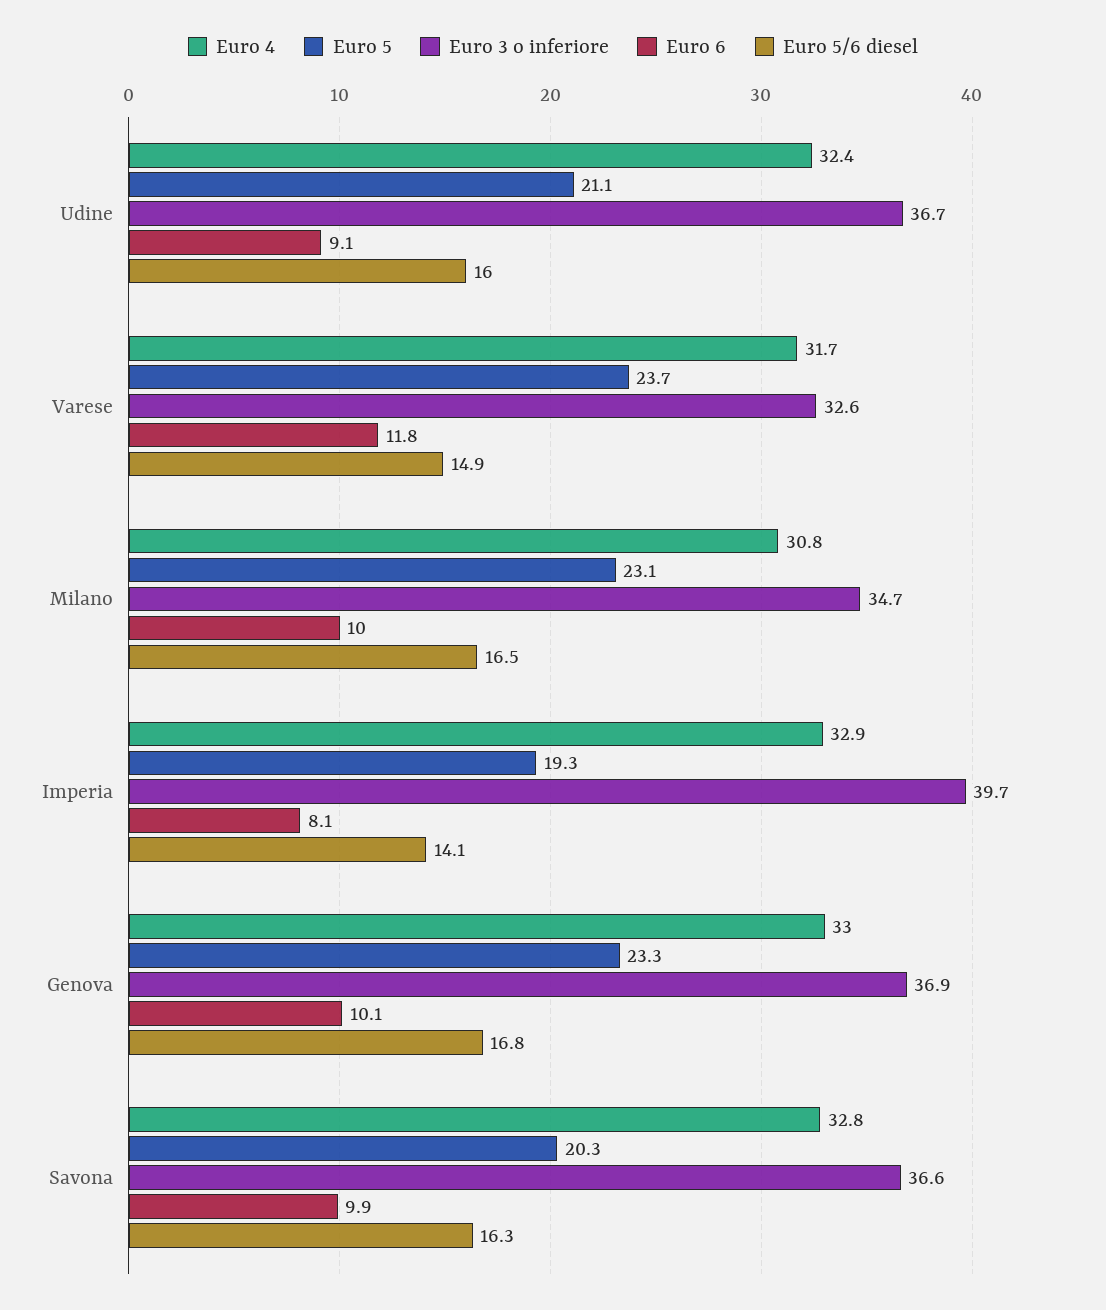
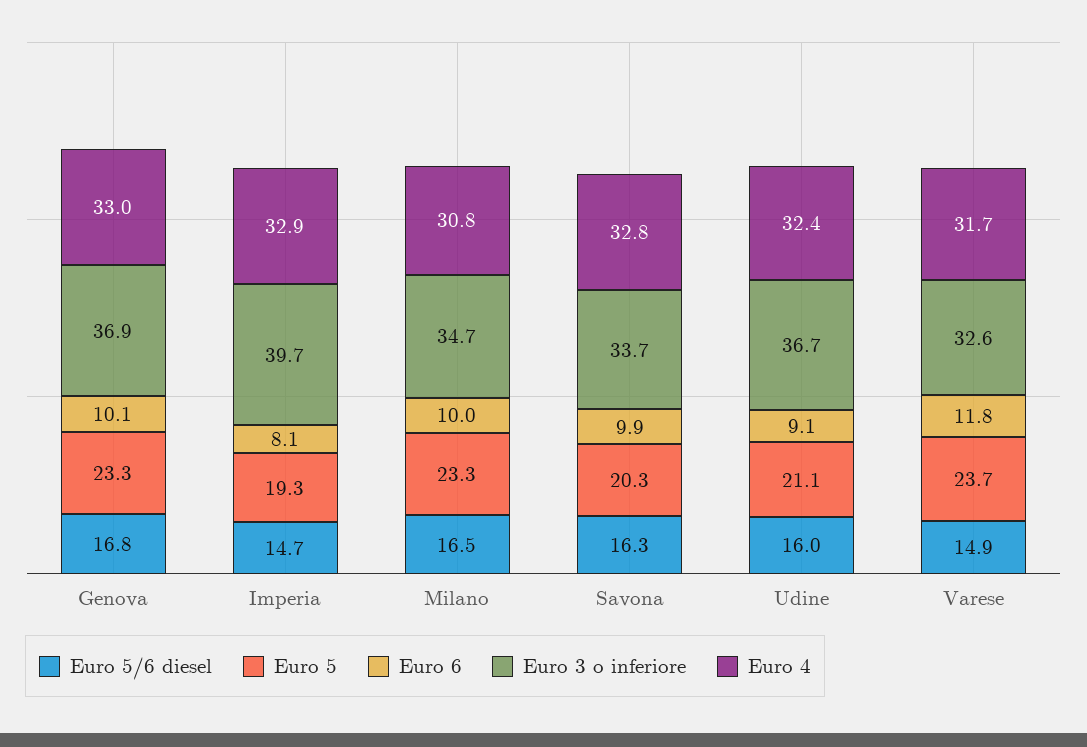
Euro 5, Milano: 23.1 -> 23.3
Euro 5/6 diesel, Imperia: 14.1 -> 14.7
Euro 3 o inferiore, Savona: 36.6 -> 33.7

